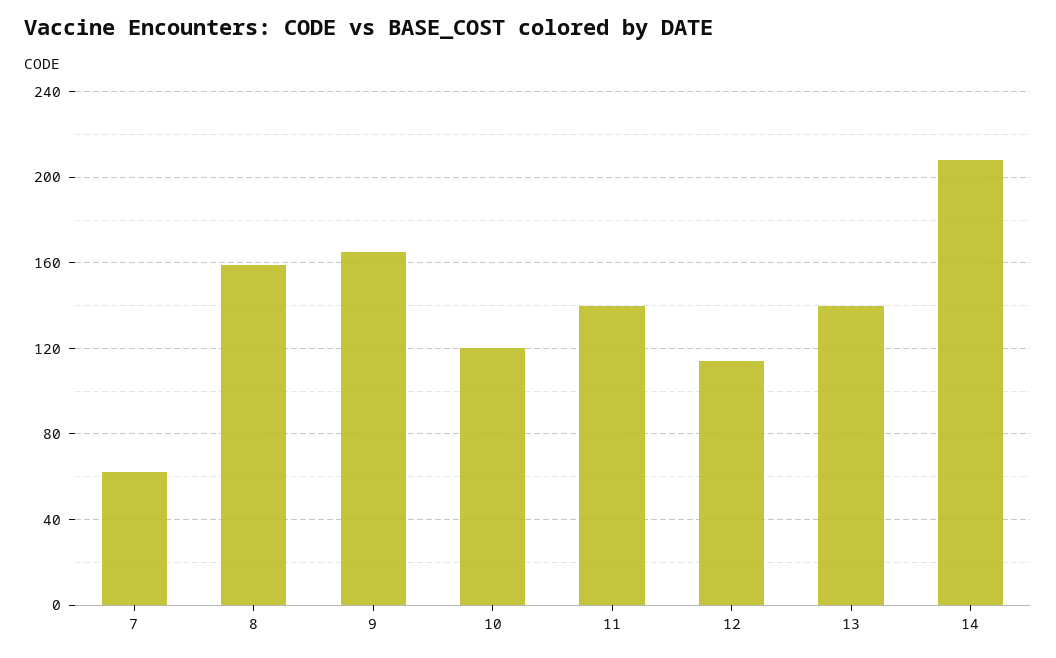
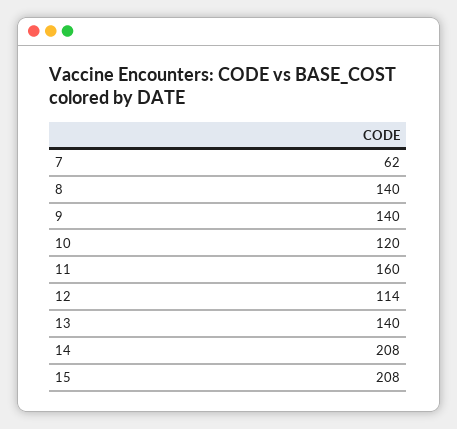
8: 160 -> 140
9: 165 -> 140
11: 140 -> 160
15: none -> 208

